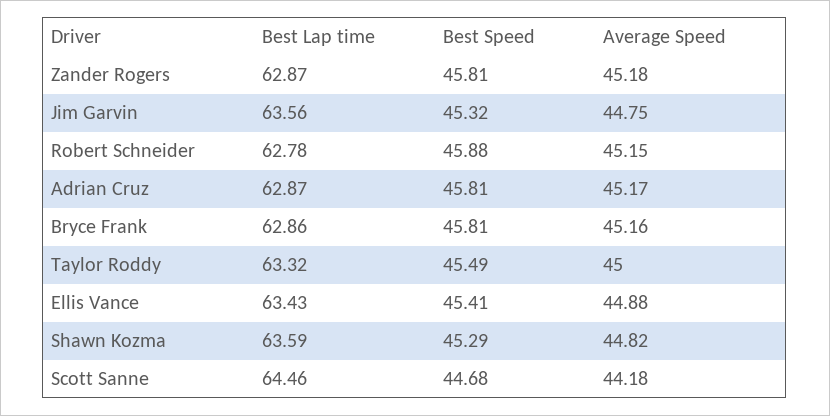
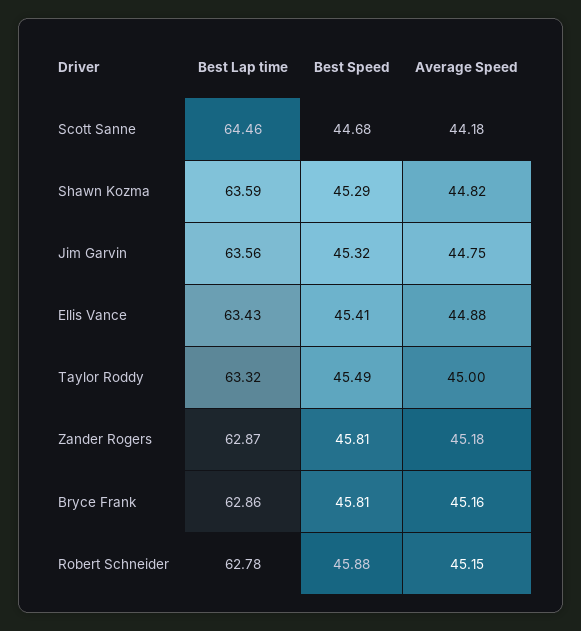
Best Lap time, Adrian Cruz: 62.87 -> none
Best Speed, Adrian Cruz: 45.81 -> none
Average Speed, Adrian Cruz: 45.17 -> none

